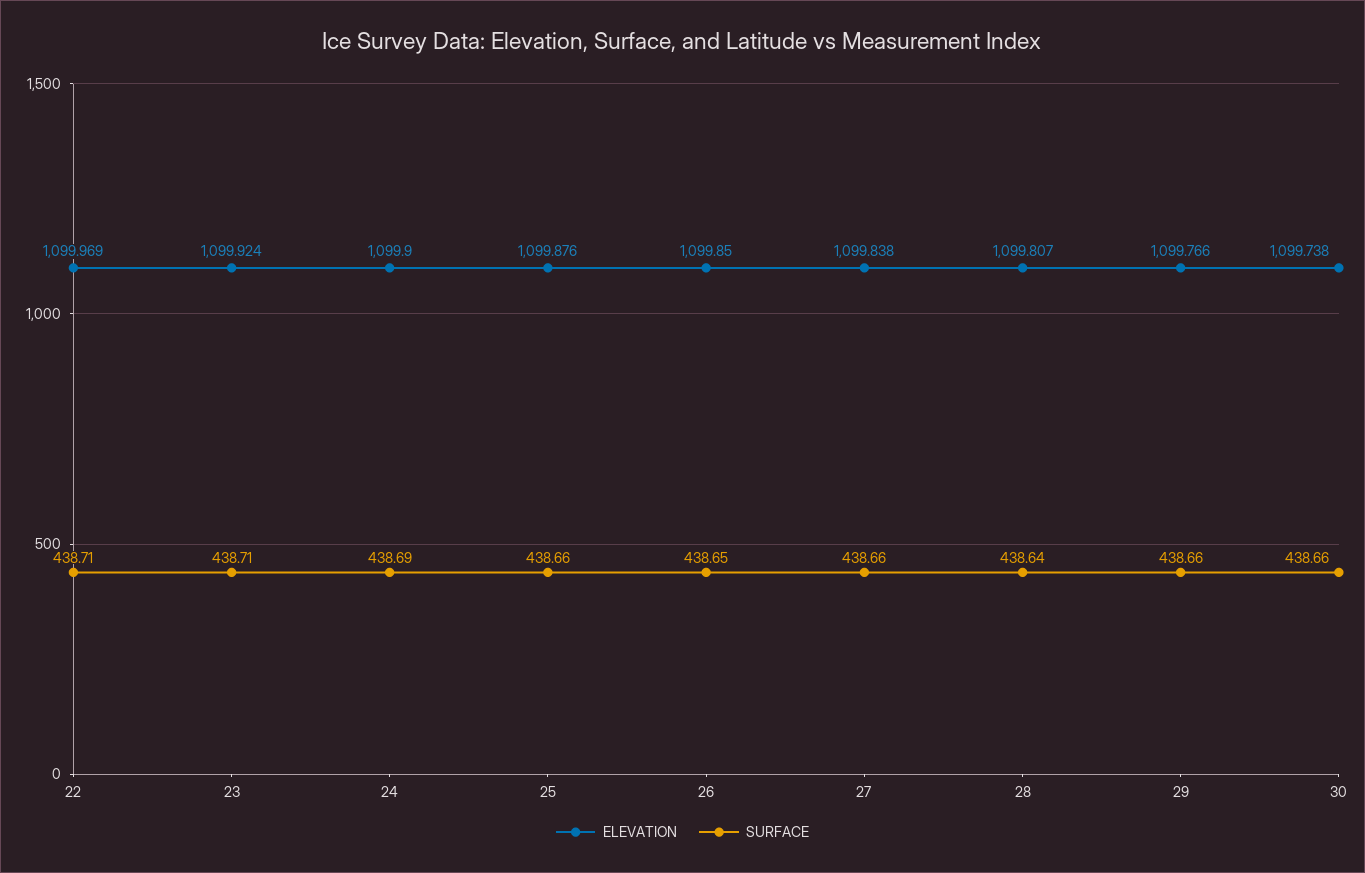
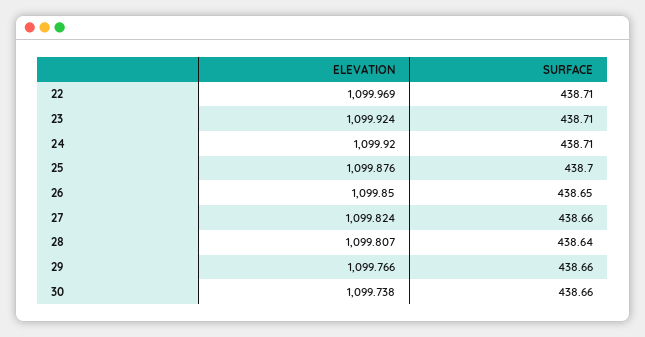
ELEVATION, 24: 1099.9 -> 1099.92
SURFACE, 24: 438.69 -> 438.71
SURFACE, 25: 438.66 -> 438.7
ELEVATION, 27: 1099.838 -> 1099.824

